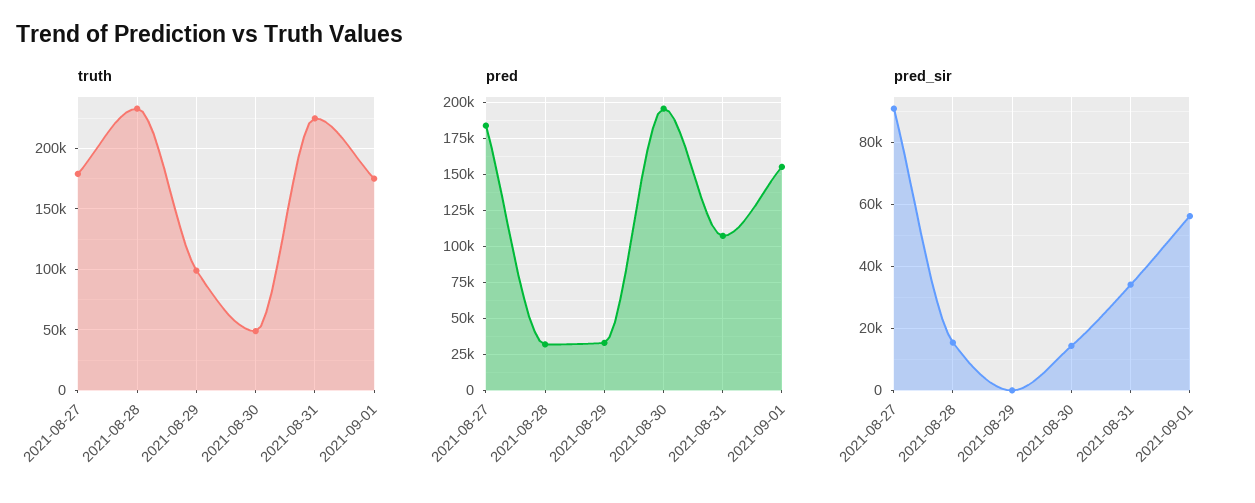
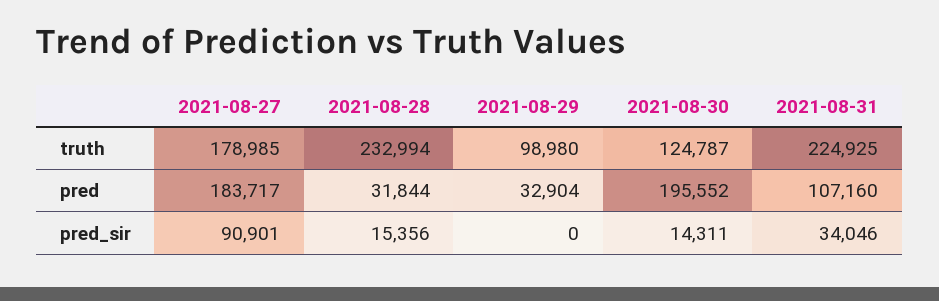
truth, 2021-08-30: 50000 -> 124787
truth, 2021-09-01: 175000 -> none
pred, 2021-09-01: 155000 -> none
pred_sir, 2021-09-01: 56000 -> none

